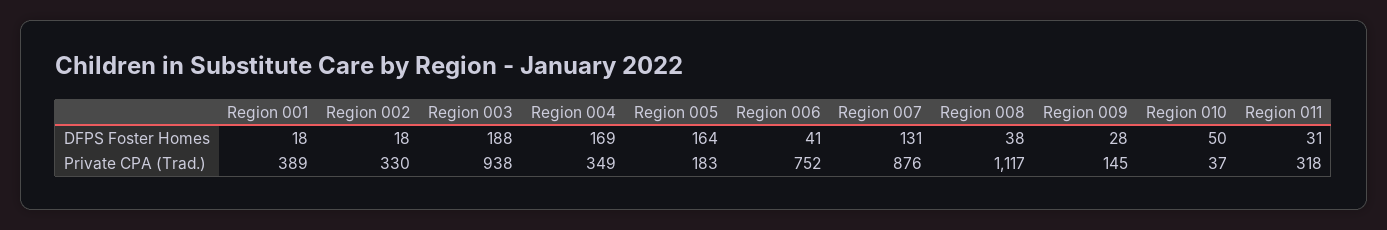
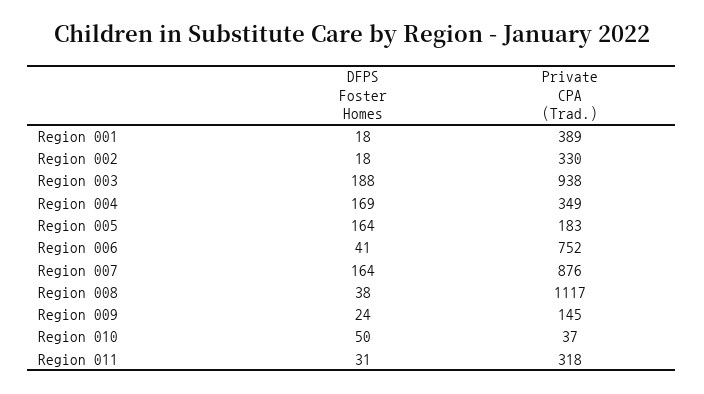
Region 007, DFPS Foster Homes: 131 -> 164
Region 009, DFPS Foster Homes: 28 -> 24

